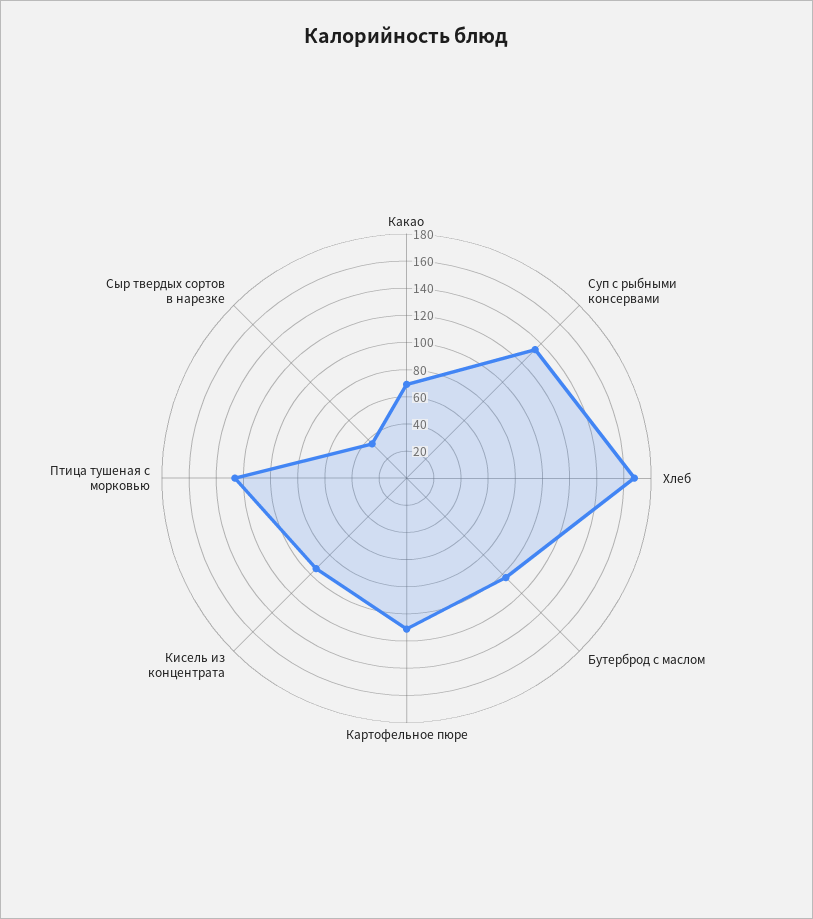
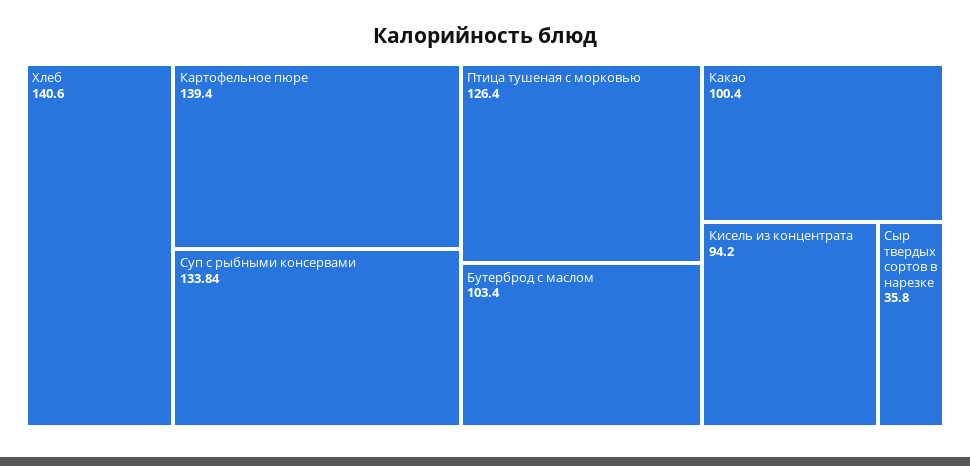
Какао: 70 -> 100.4
Хлеб: 170 -> 140.6
Картофельное пюре: 110 -> 139.4

